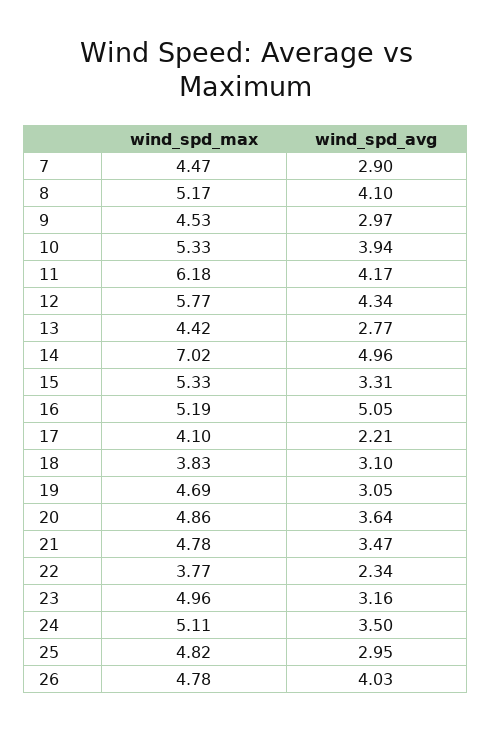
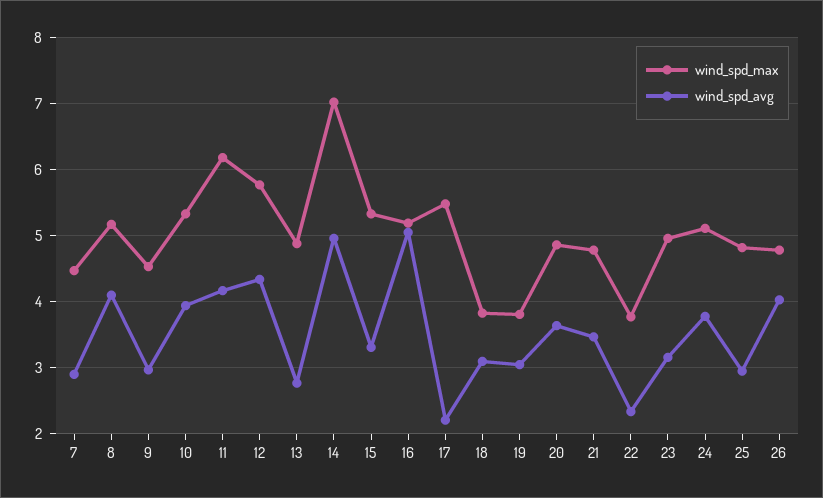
wind_spd_max, 13: 4.42 -> 4.9
wind_spd_max, 17: 4.1 -> 5.5
wind_spd_max, 19: 4.69 -> 3.8
wind_spd_avg, 24: 3.5 -> 3.8

